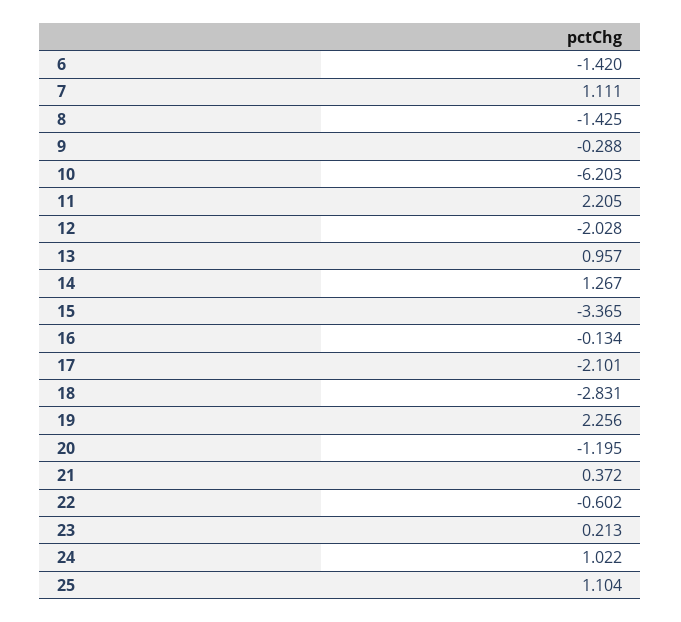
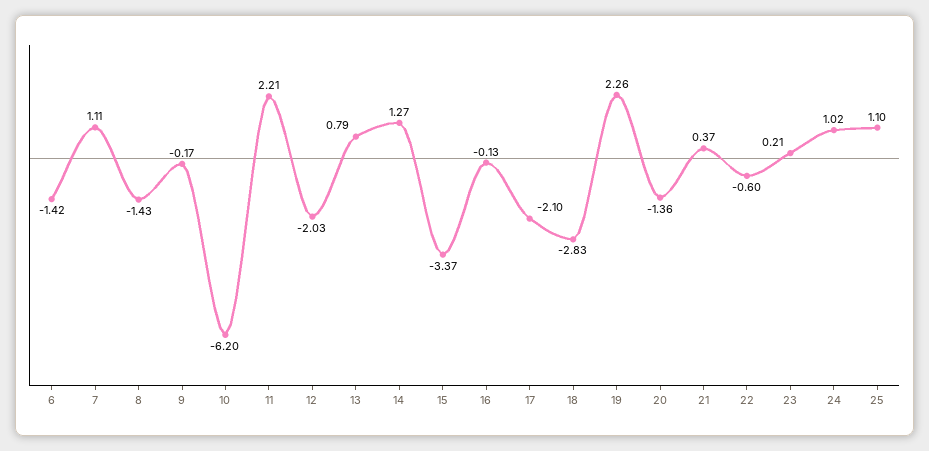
9: -0.288 -> -0.17
13: 0.957 -> 0.79
20: -1.195 -> -1.36

